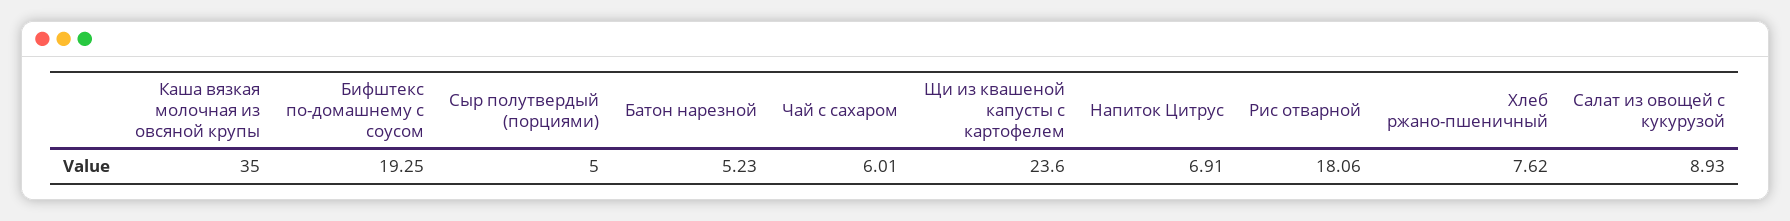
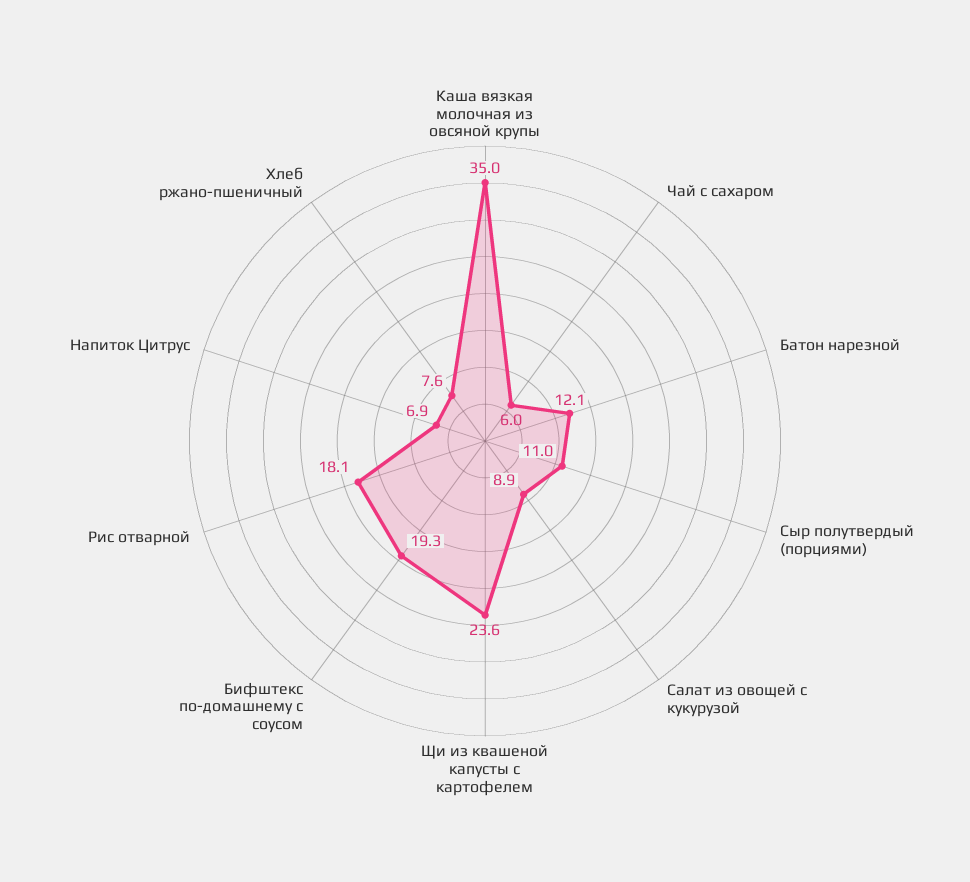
Сыр полутвердый (порциями): 5 -> 11
Батон нарезной: 5.23 -> 12.1

